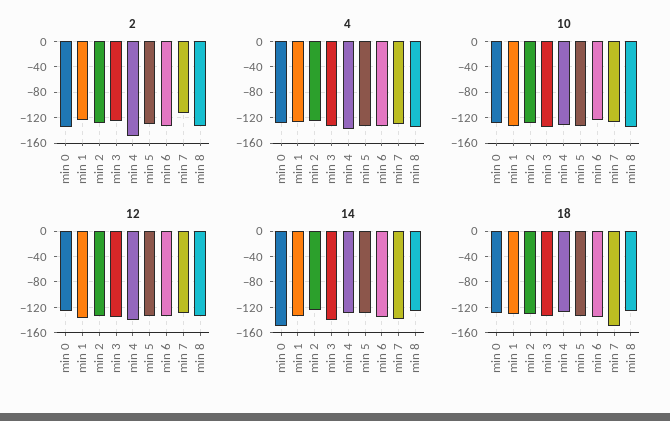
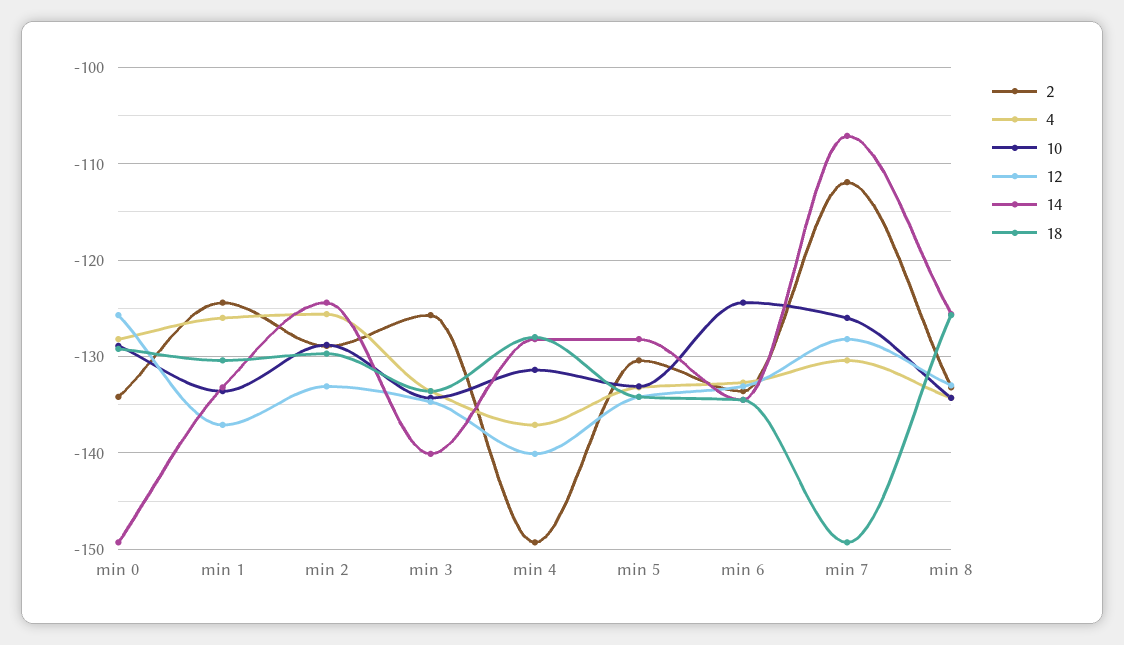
14, min 7: -140 -> -107

